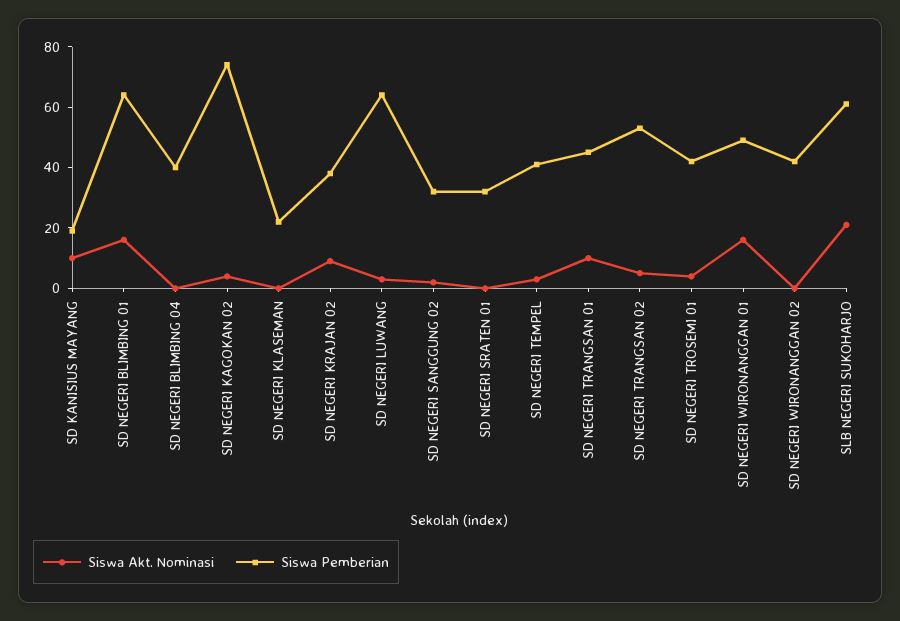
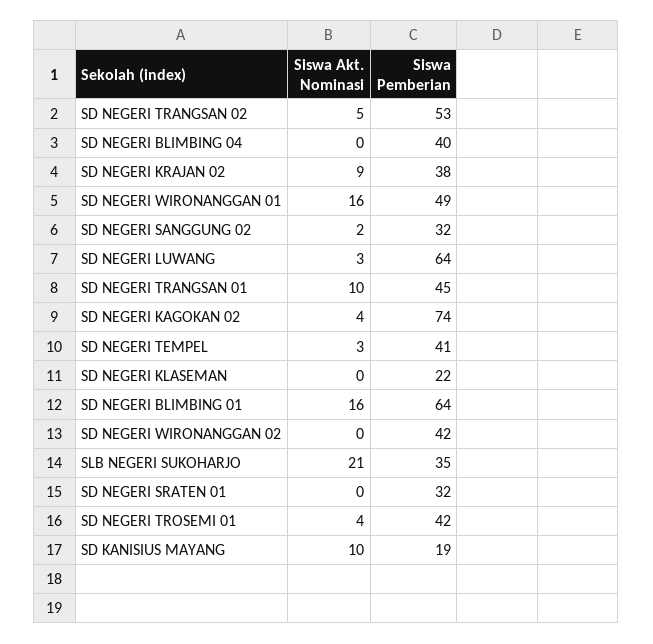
Siswa Pemberian, SLB NEGERI SUKOHARJO: 60 -> 35

